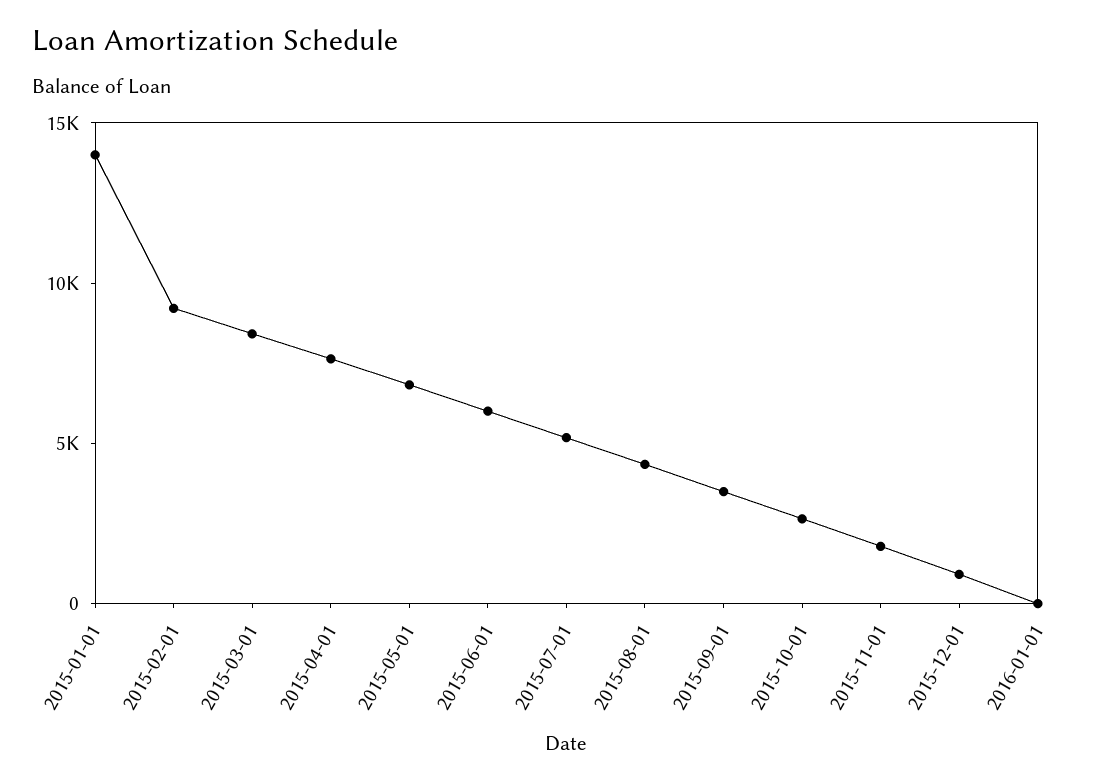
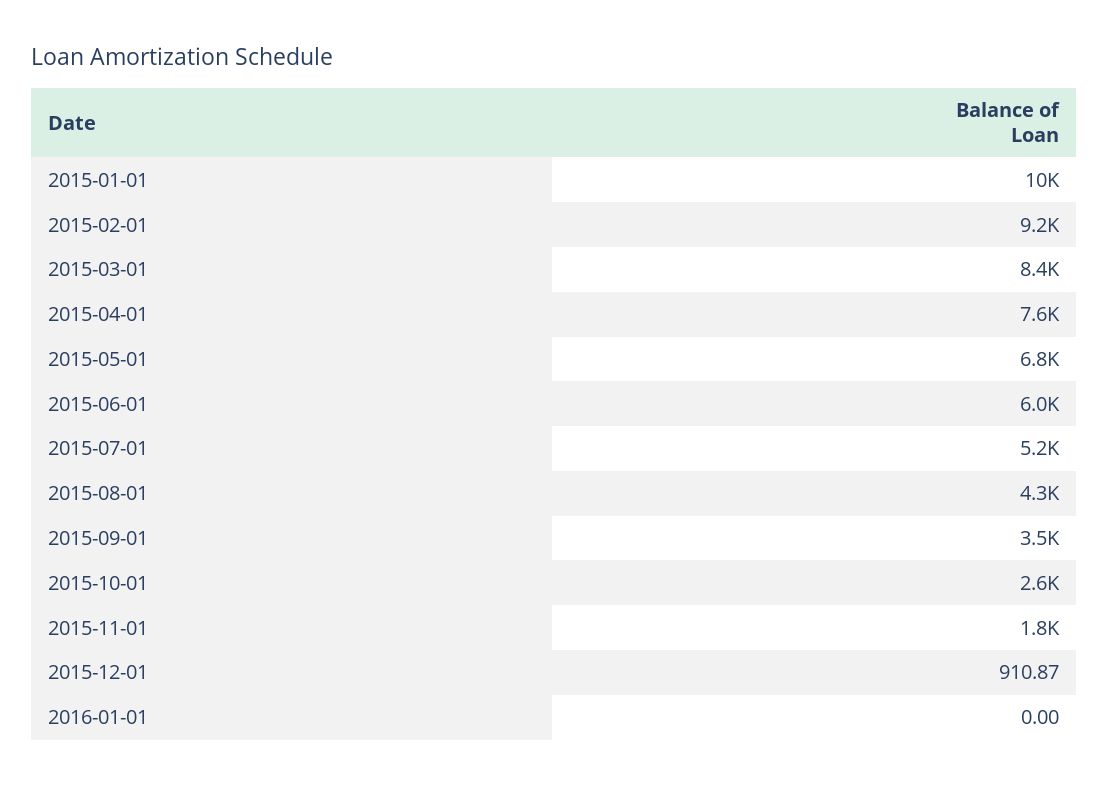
2015-01-01: 14000 -> 10000

